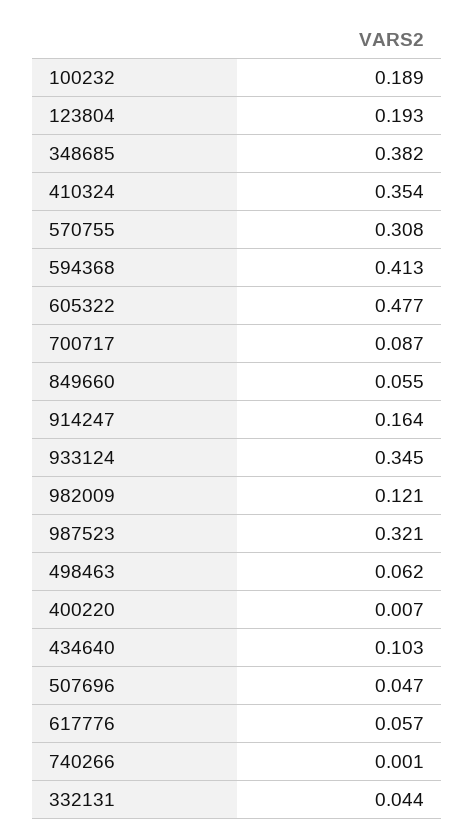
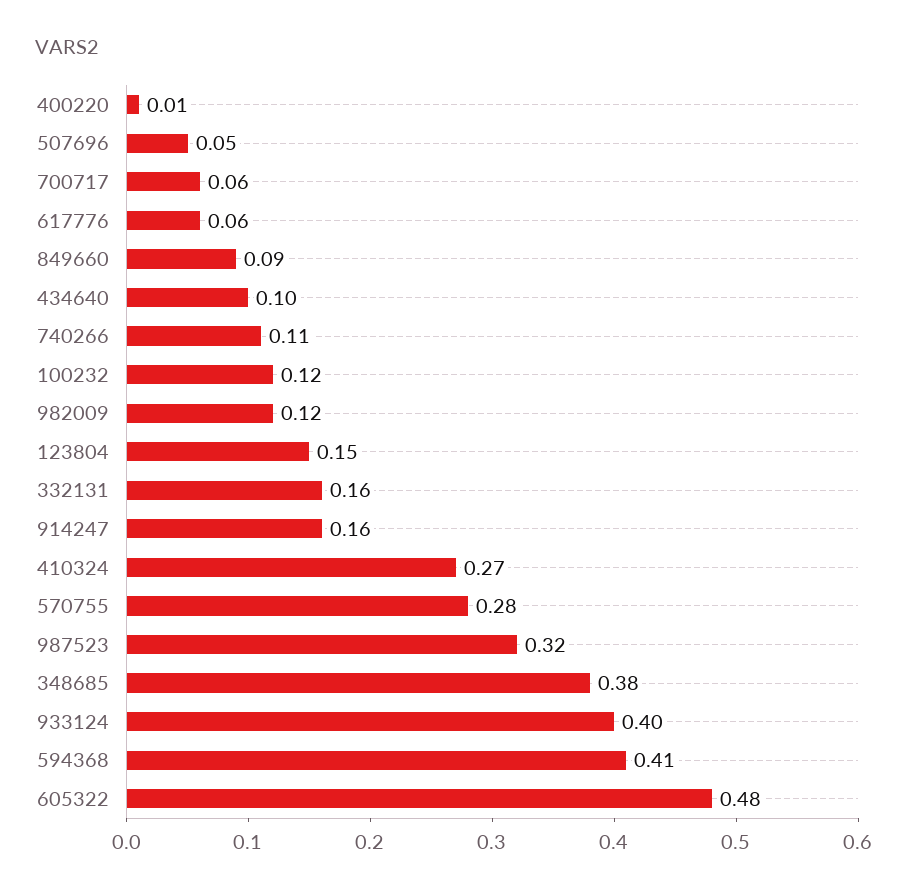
100232: 0.189 -> 0.12
123804: 0.193 -> 0.15
410324: 0.354 -> 0.27
570755: 0.308 -> 0.28
700717: 0.087 -> 0.06
849660: 0.055 -> 0.09
933124: 0.345 -> 0.4
498463: 0.062 -> none
740266: 0.001 -> 0.11
332131: 0.044 -> 0.16

